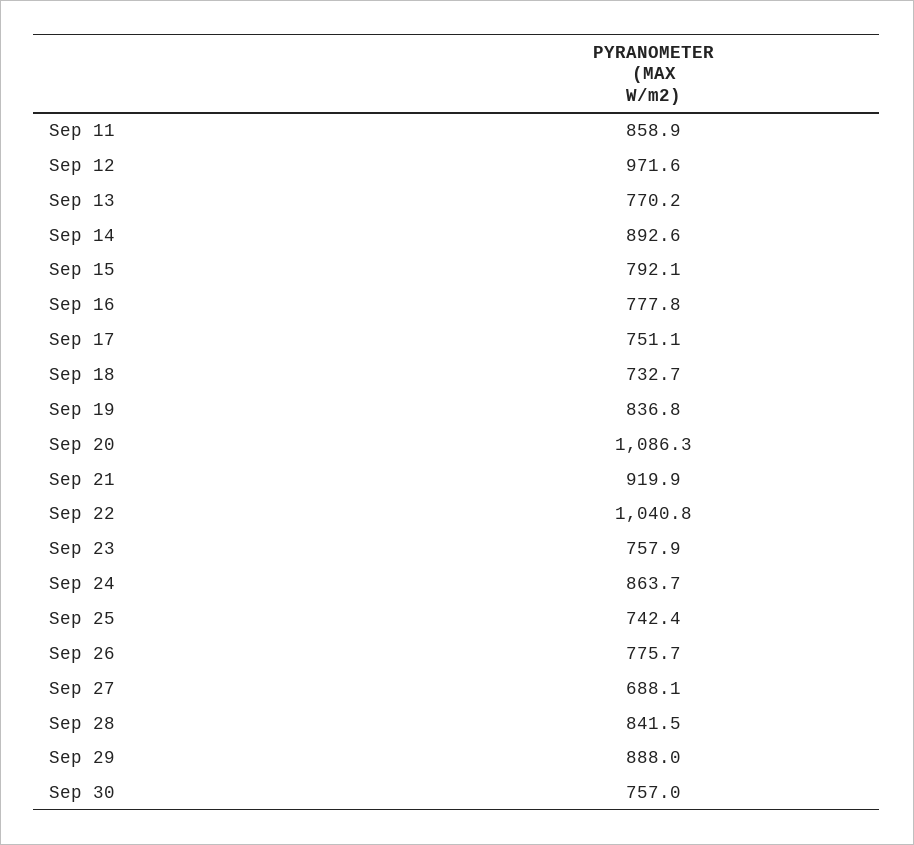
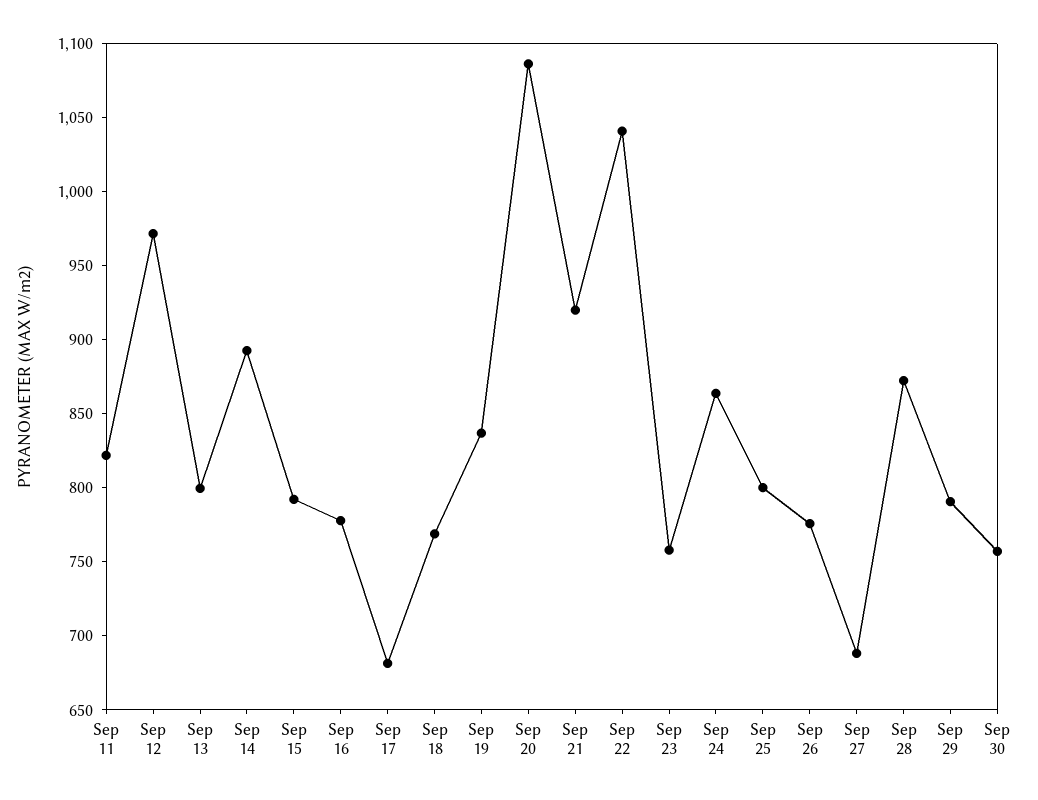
Sep 11: 858.9 -> 820
Sep 13: 770.2 -> 800
Sep 17: 751.1 -> 680
Sep 18: 732.7 -> 770
Sep 25: 742.4 -> 800
Sep 28: 841.5 -> 870
Sep 29: 888 -> 790

